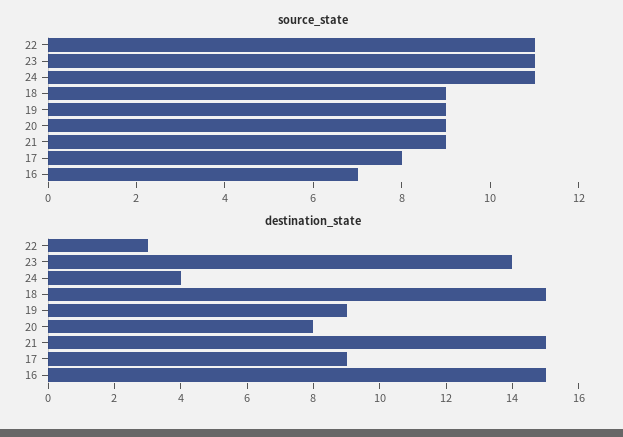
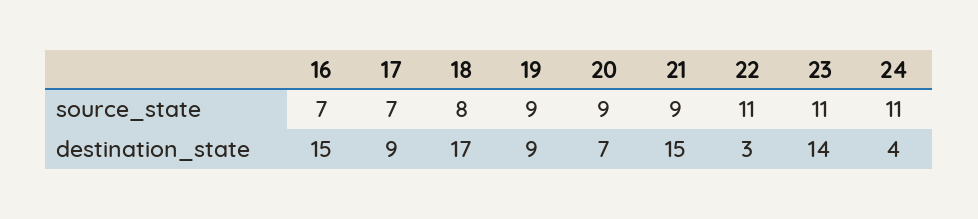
source_state, 18: 9 -> 8
source_state, 17: 8 -> 7
destination_state, 18: 15 -> 17
destination_state, 20: 8 -> 7

